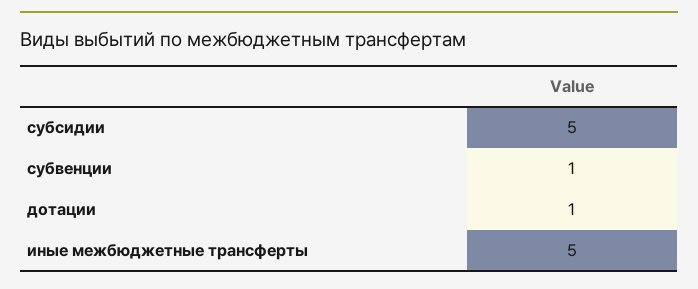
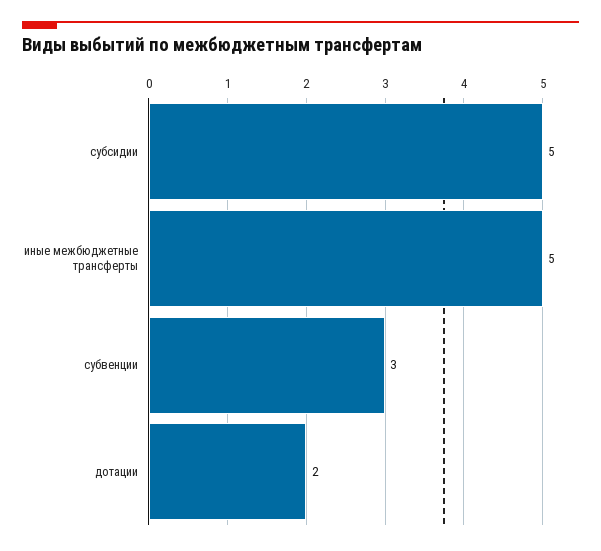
субвенции: 1 -> 3
дотации: 1 -> 2

